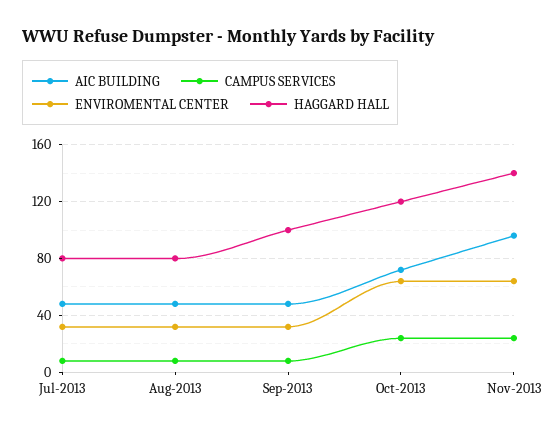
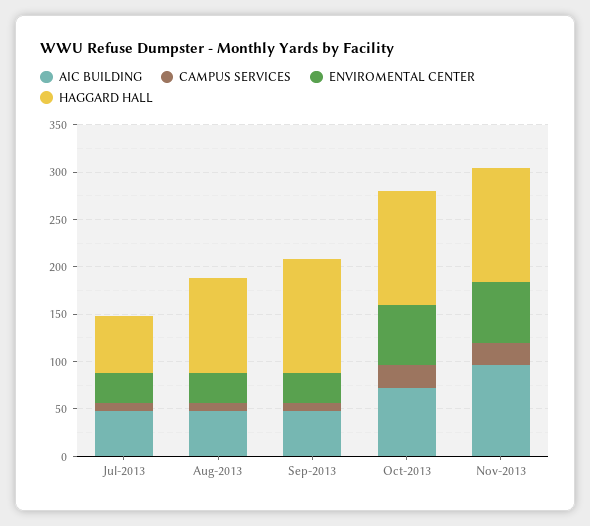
HAGGARD HALL, Jul-2013: 80 -> 60
HAGGARD HALL, Aug-2013: 80 -> 100
HAGGARD HALL, Sep-2013: 100 -> 120
HAGGARD HALL, Nov-2013: 140 -> 120

